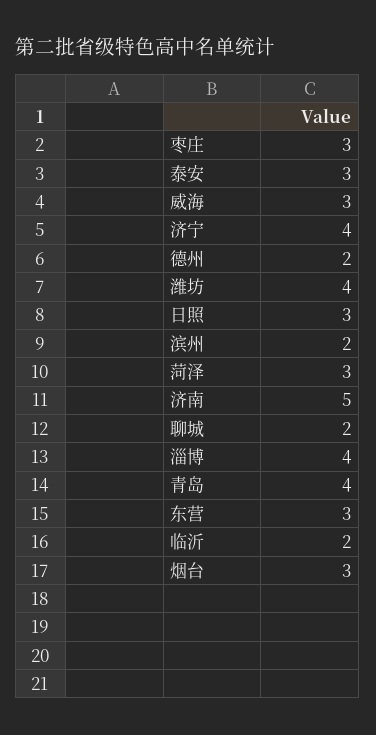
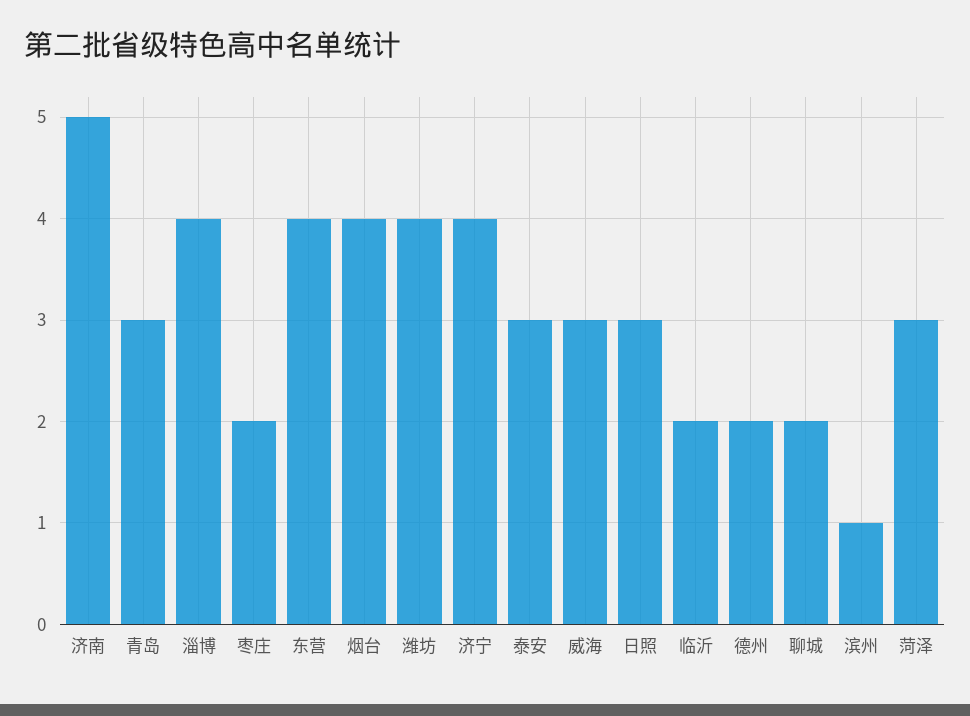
枣庄: 3 -> 2
滨州: 2 -> 1
青岛: 4 -> 3
东营: 3 -> 4
烟台: 3 -> 4

